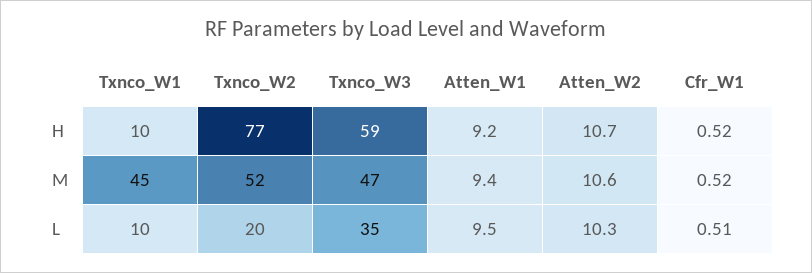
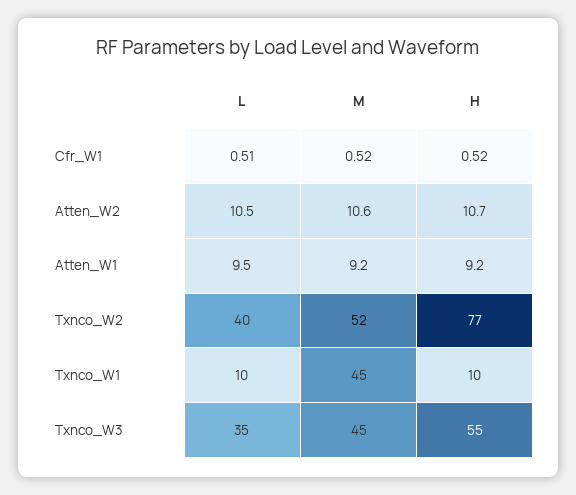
Txnco_W3, H: 59 -> 55
Txnco_W3, M: 47 -> 45
Atten_W1, M: 9.4 -> 9.2
Txnco_W2, L: 20 -> 40
Atten_W2, L: 10.3 -> 10.5

